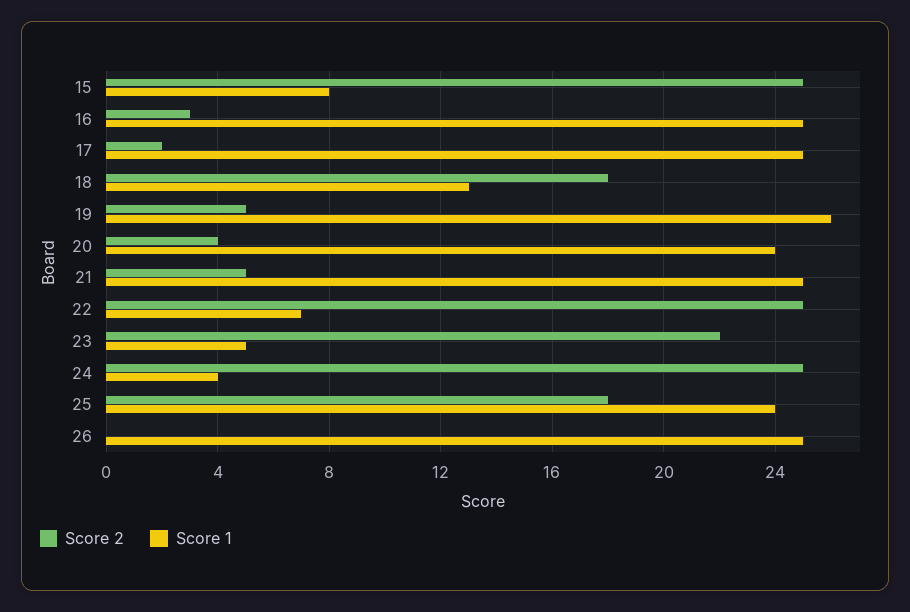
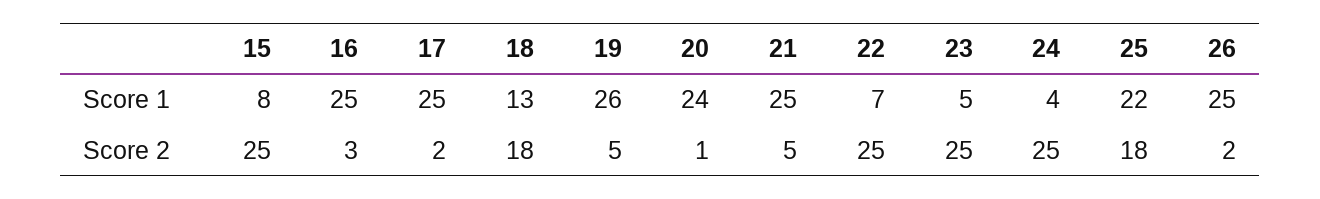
Score 2, 20: 4 -> 1
Score 2, 23: 22 -> 25
Score 1, 25: 24 -> 22
Score 2, 26: 0 -> 2

